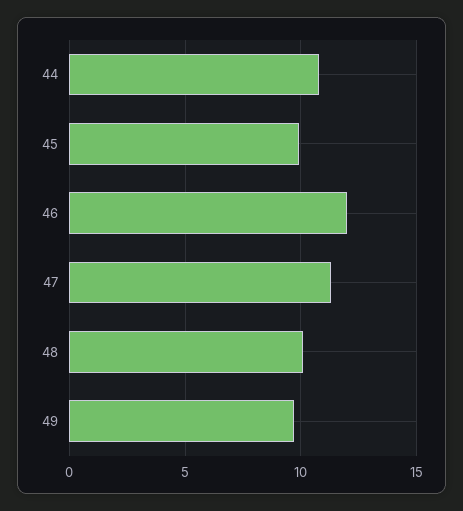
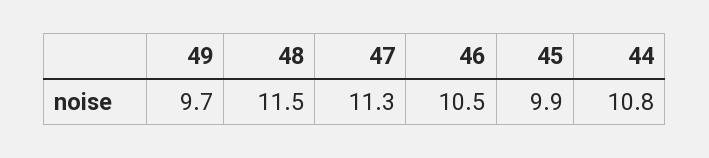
46: 12 -> 10.5
48: 10 -> 11.5

